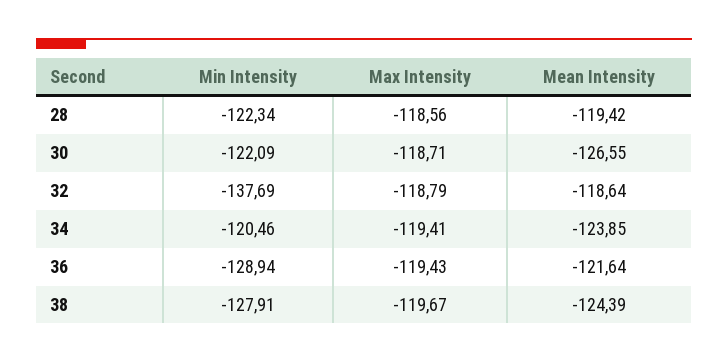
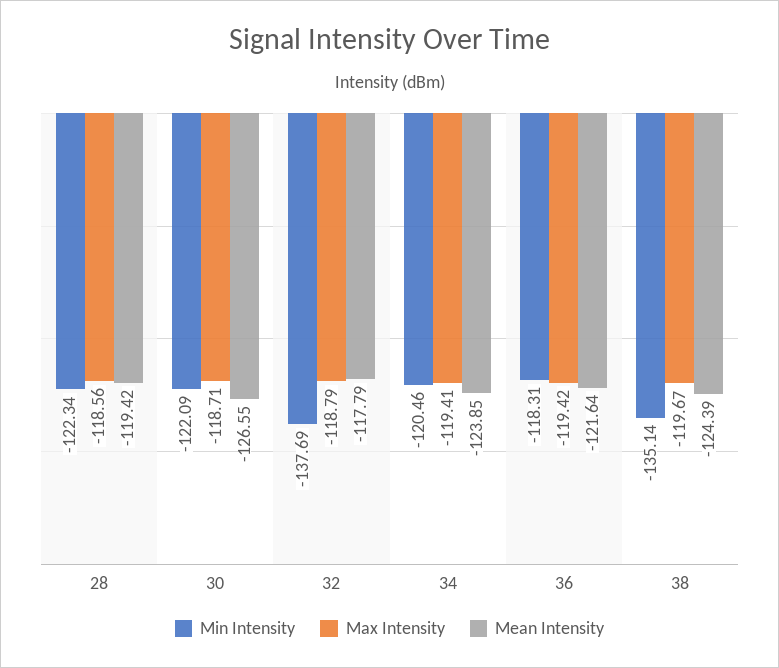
Mean Intensity, 32: -118.64 -> -117.79
Min Intensity, 36: -128.94 -> -118.31
Max Intensity, 36: -119.43 -> -119.42
Min Intensity, 38: -127.91 -> -135.14

